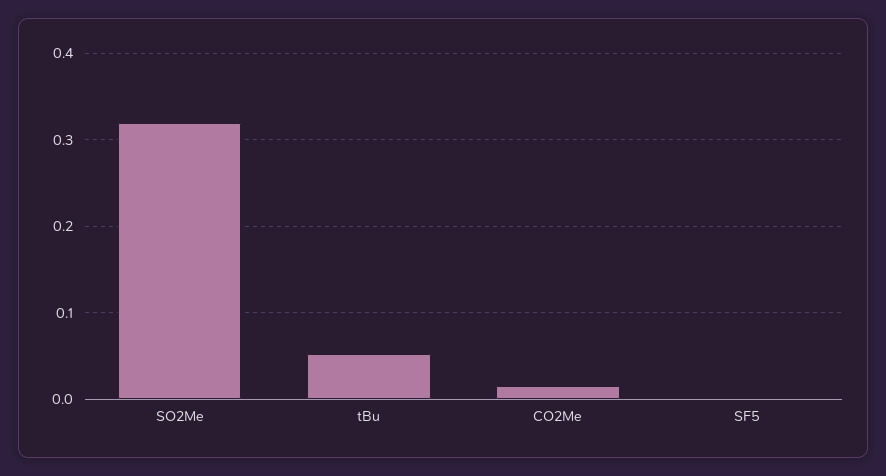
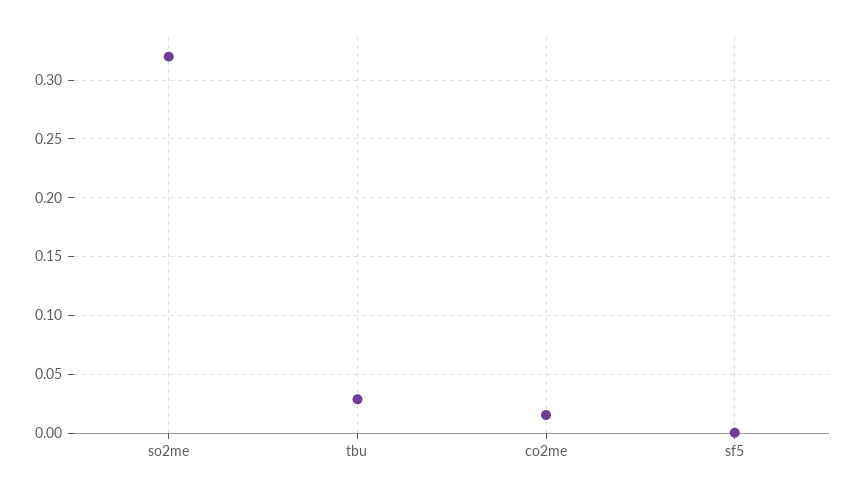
tBu: 0.05 -> 0.03

